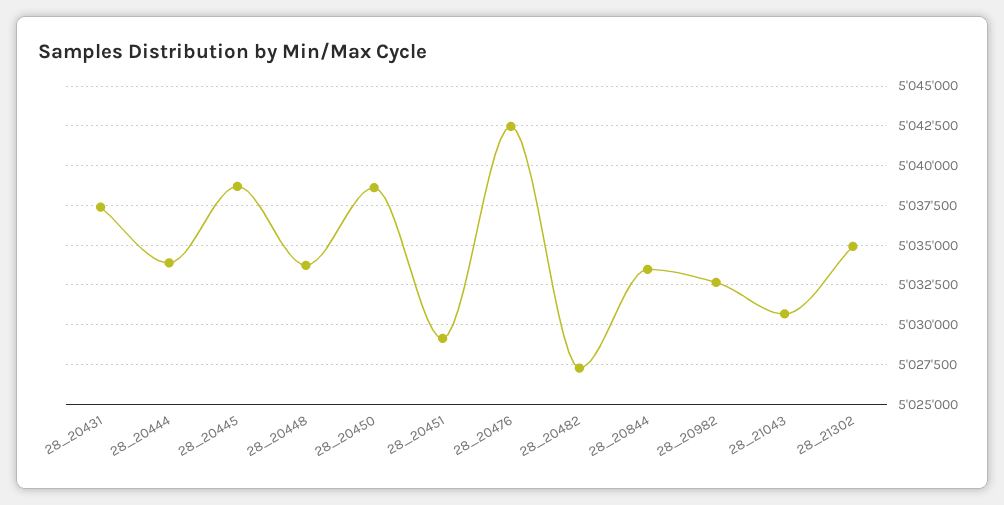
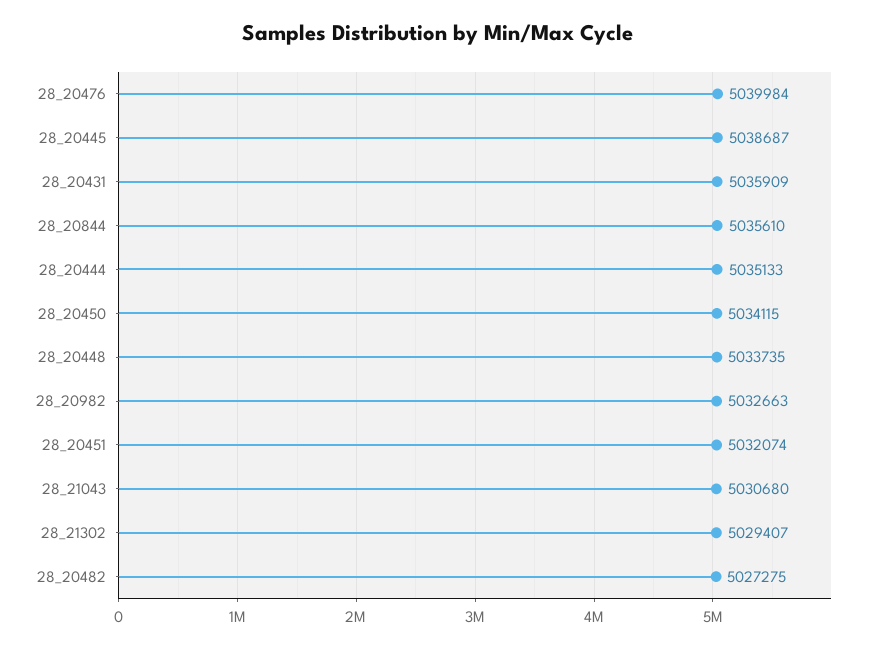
28_20431: 5037500 -> 5035909
28_20444: 5034000 -> 5035133
28_20450: 5038500 -> 5034115
28_20451: 5029000 -> 5032074
28_20476: 5042500 -> 5039984
28_20844: 5033500 -> 5035610
28_21302: 5035000 -> 5029407

